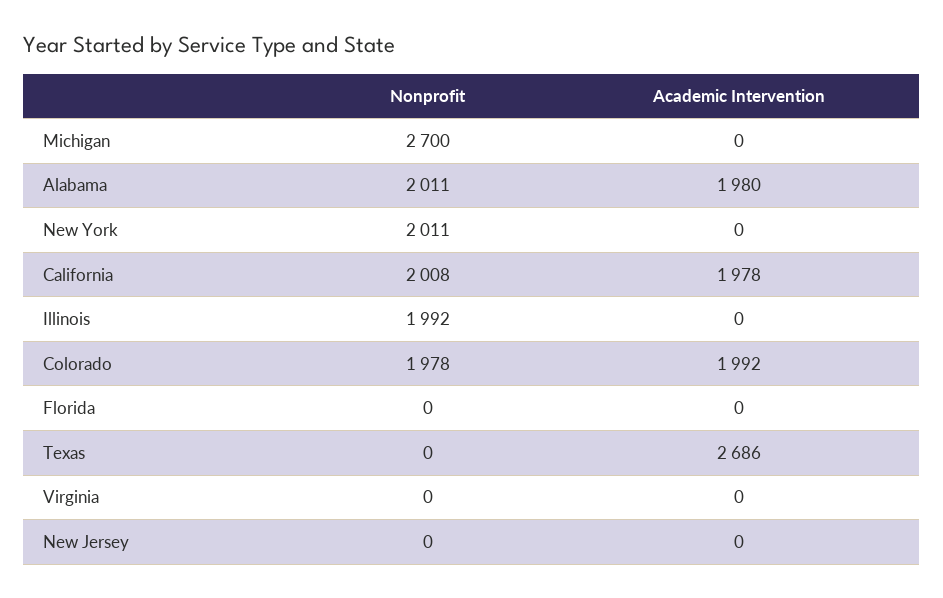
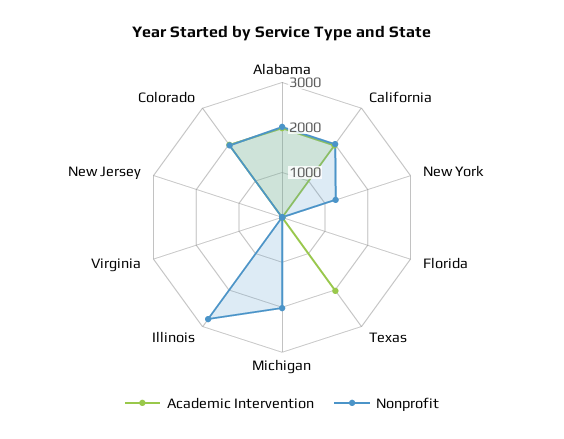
Nonprofit, Michigan: 2700 -> 2000
Nonprofit, New York: 2011 -> 1200
Nonprofit, Illinois: 1992 -> 2800
Academic Intervention, Texas: 2686 -> 2000

